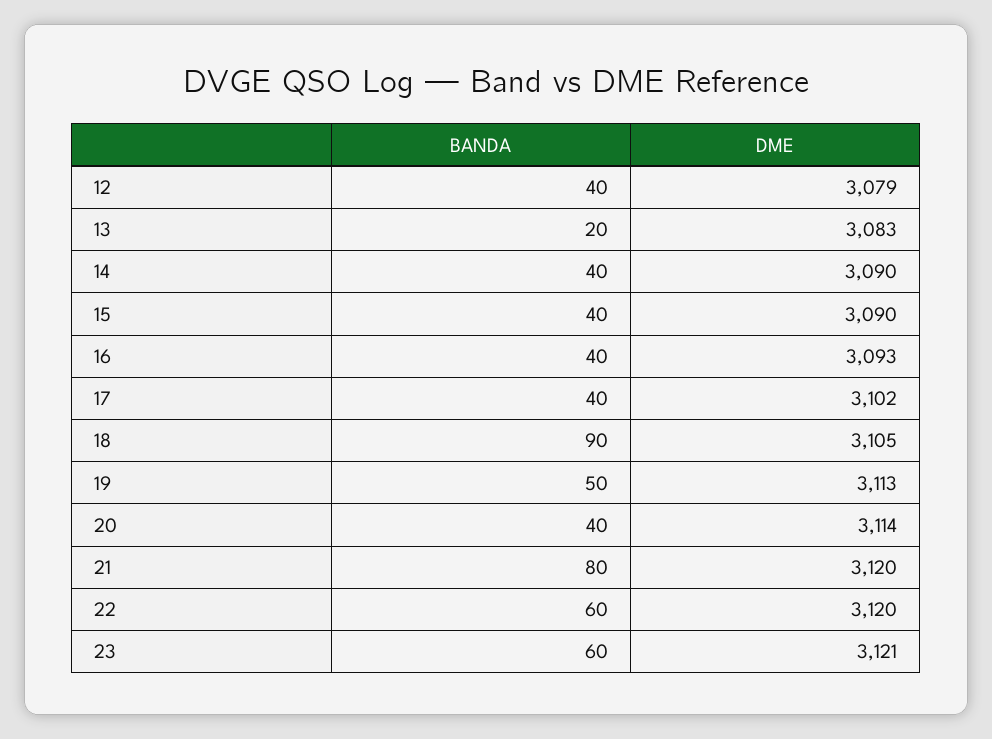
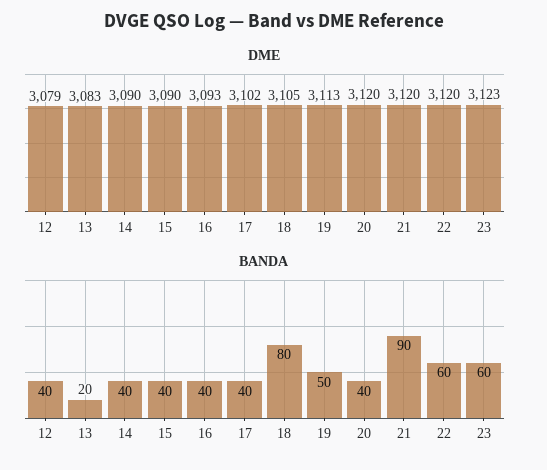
BANDA, 18: 90 -> 80
DME, 20: 3114 -> 3120
BANDA, 21: 80 -> 90
DME, 23: 3121 -> 3123

